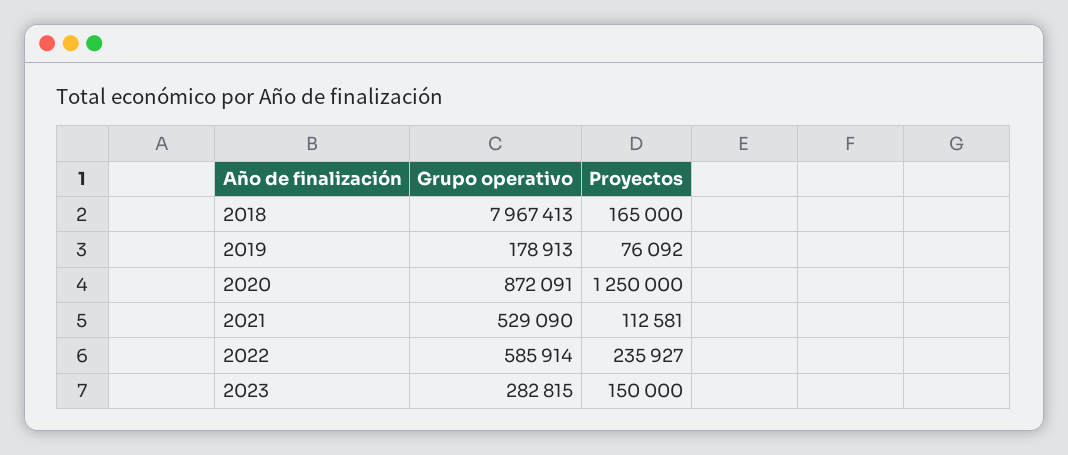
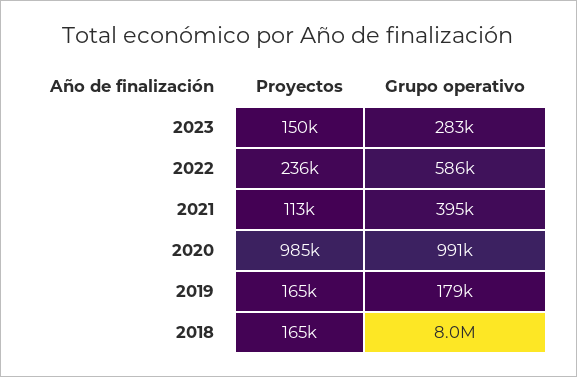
Proyectos, 2019: 76092 -> 165000
Grupo operativo, 2020: 872091 -> 991000
Proyectos, 2020: 1250000 -> 985000
Grupo operativo, 2021: 529090 -> 395000

